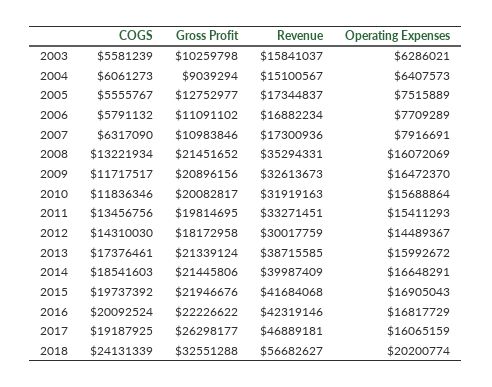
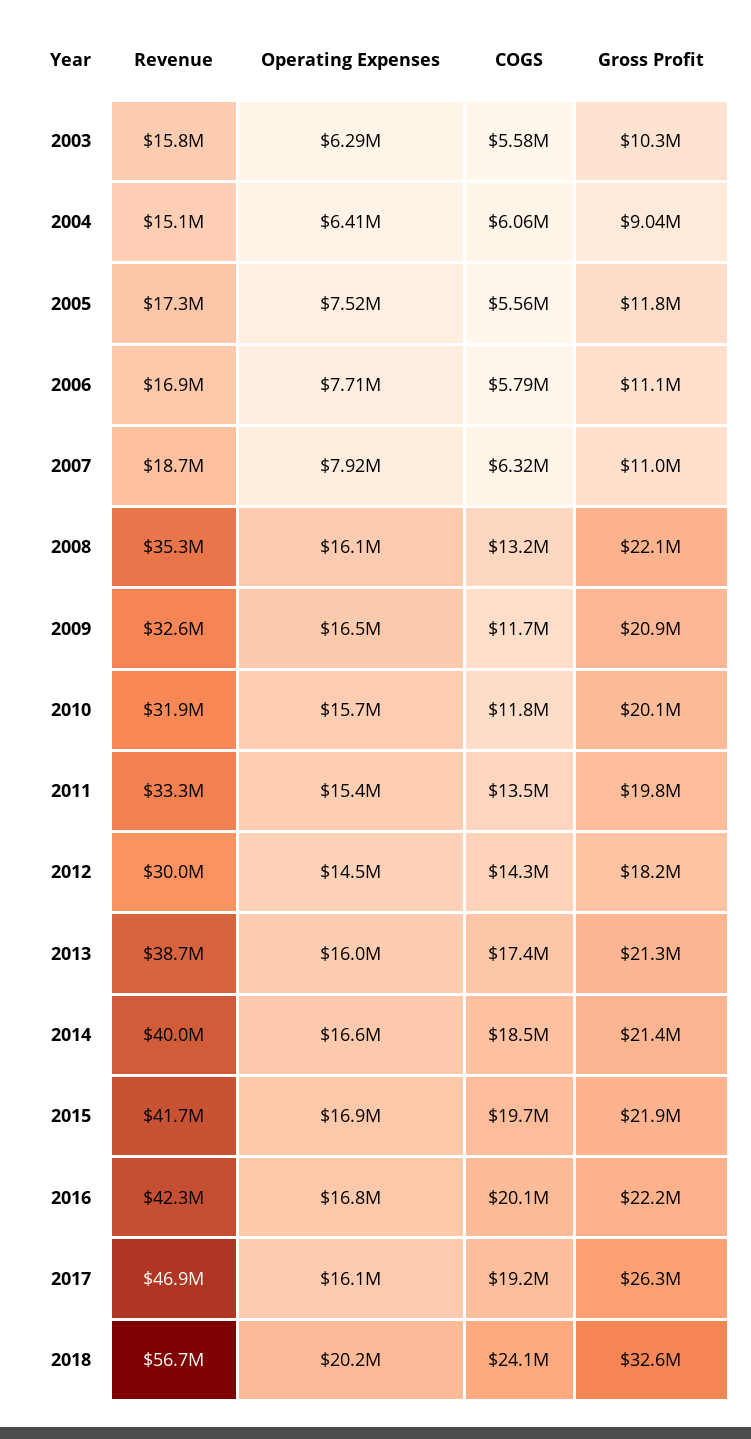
Gross Profit, 2005: 12752977 -> 11800000
Revenue, 2007: 17300936 -> 18700000
Gross Profit, 2008: 21451652 -> 22100000

